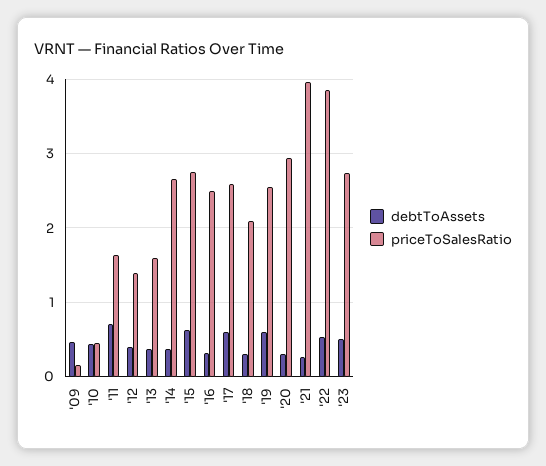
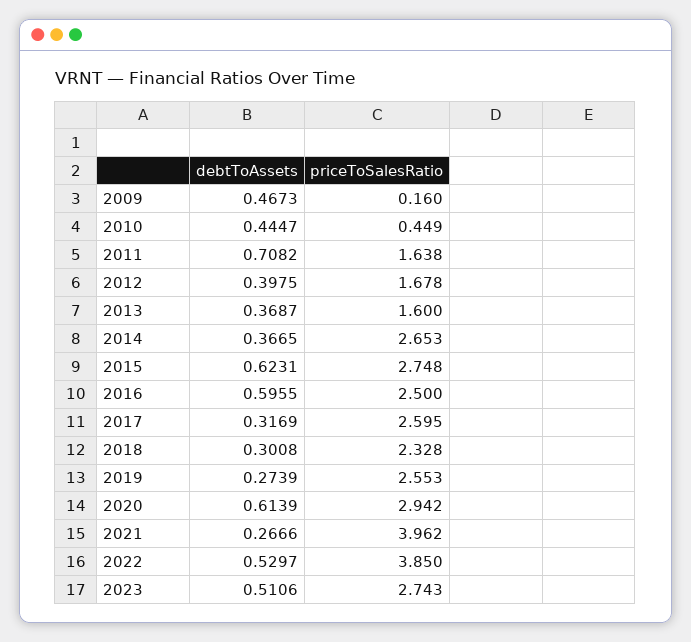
priceToSalesRatio, '12: 1.4 -> 1.678
debtToAssets, '16: 0.3 -> 0.5955
debtToAssets, '17: 0.6 -> 0.3169
priceToSalesRatio, '18: 2.1 -> 2.328
debtToAssets, '19: 0.6 -> 0.2739
debtToAssets, '20: 0.3 -> 0.6139

